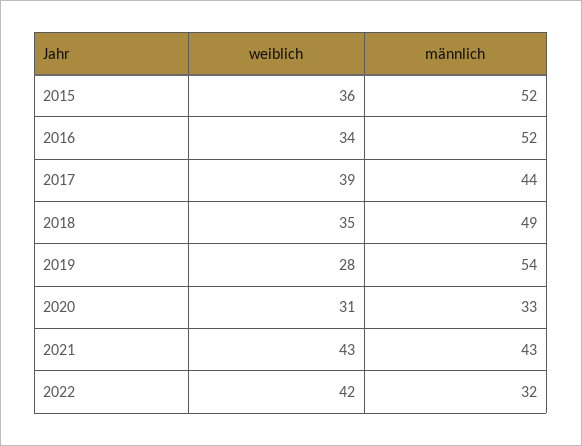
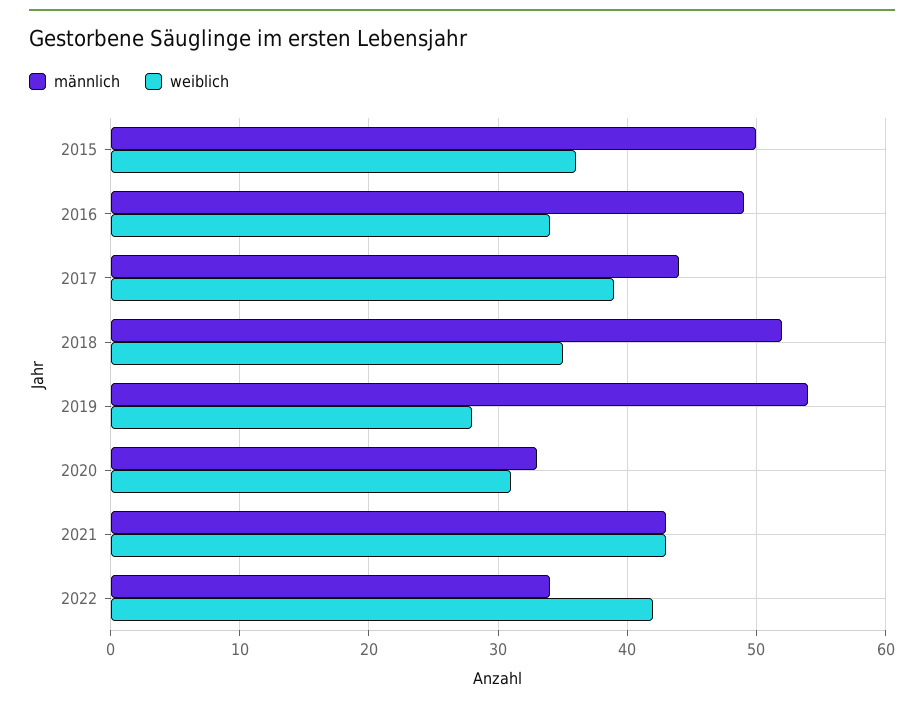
männlich, 2015: 52 -> 50
männlich, 2016: 52 -> 49
männlich, 2018: 49 -> 52
männlich, 2022: 32 -> 34

